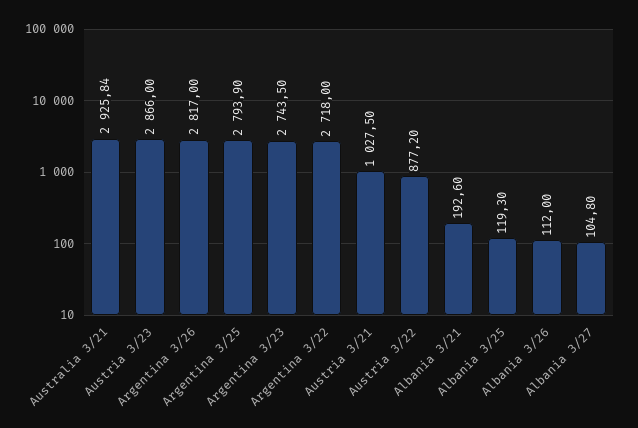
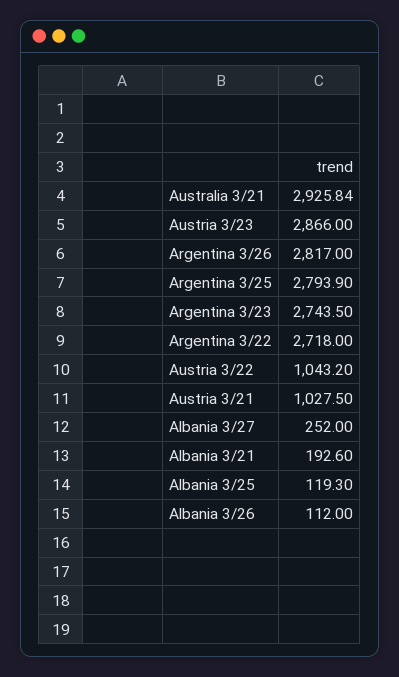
Austria 3/22: 877.2 -> 1043.2
Albania 3/27: 104.8 -> 252

